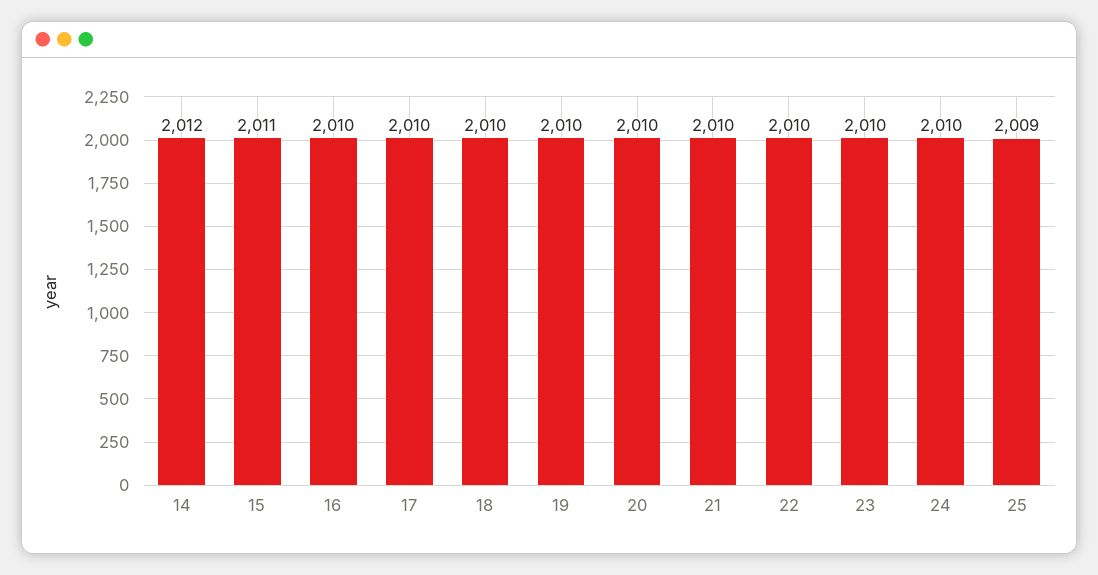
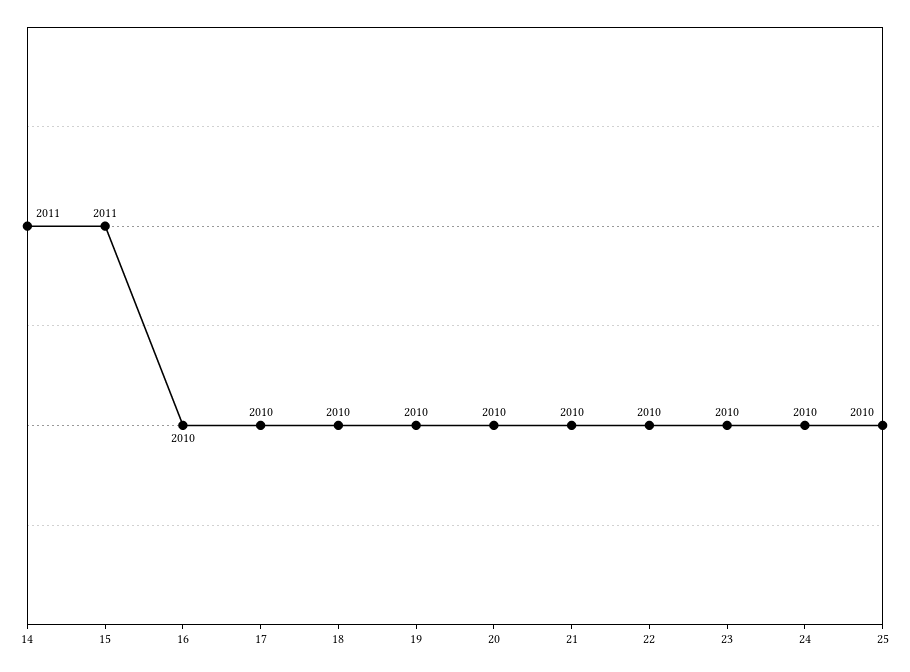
14: 2012 -> 2011
25: 2009 -> 2010

